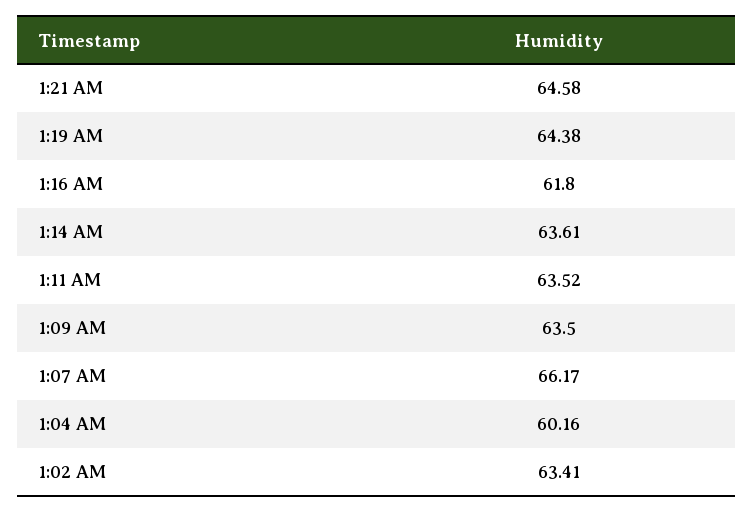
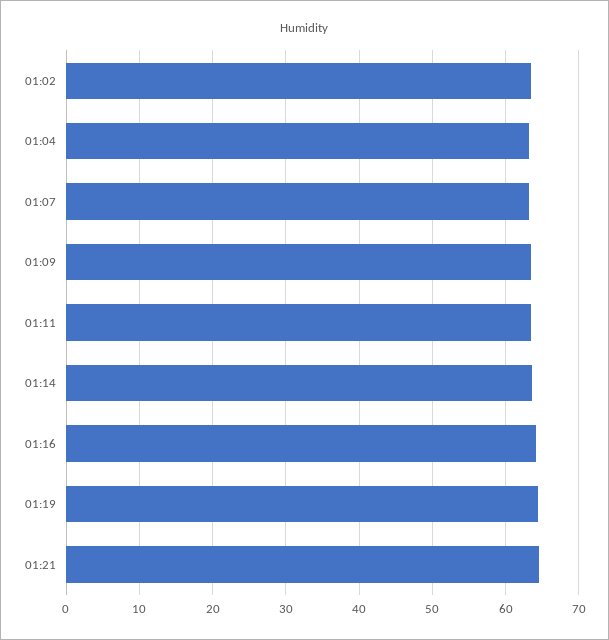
1:16 AM: 61.8 -> 64
1:07 AM: 66.17 -> 63
1:04 AM: 60.16 -> 63

